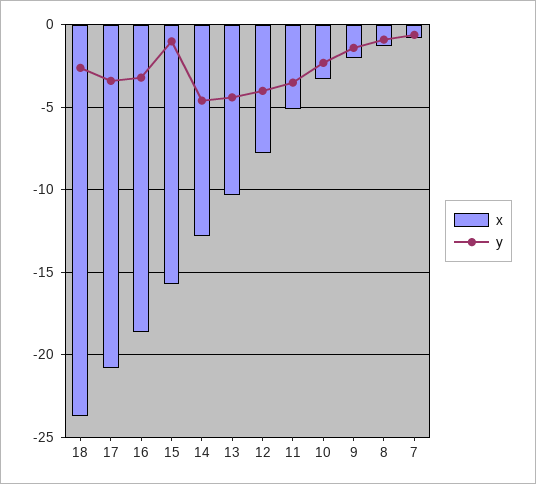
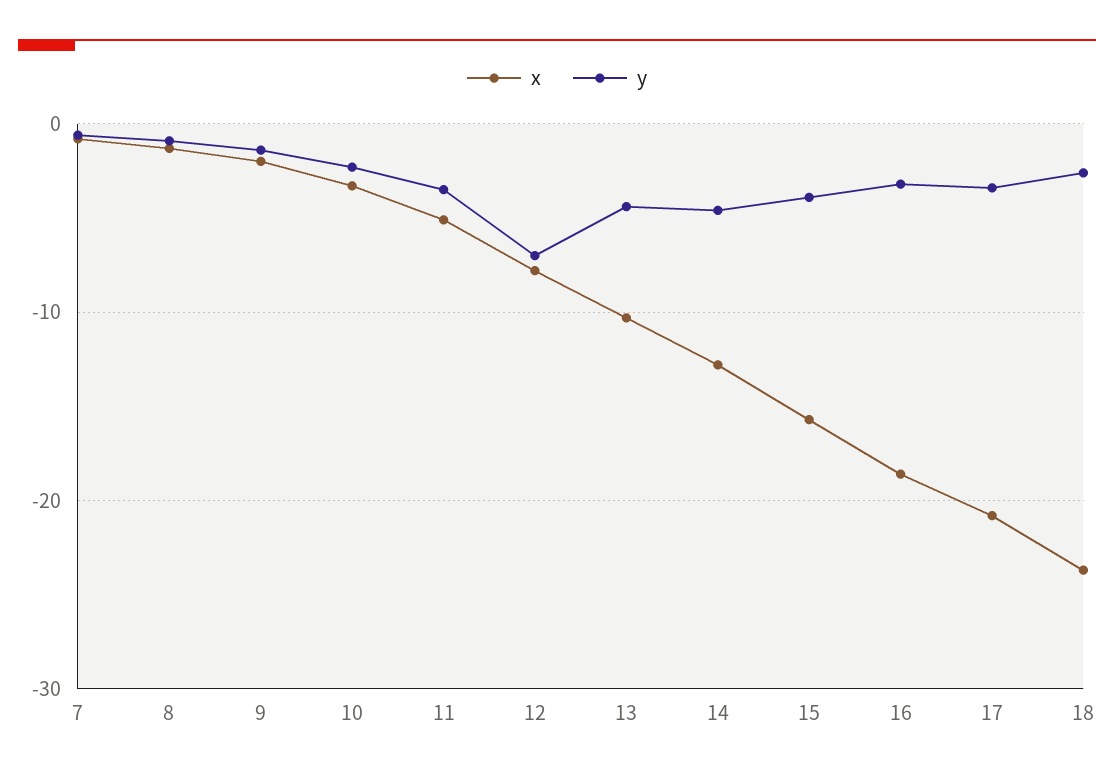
y, 15: -1 -> -4
y, 12: -4 -> -7

